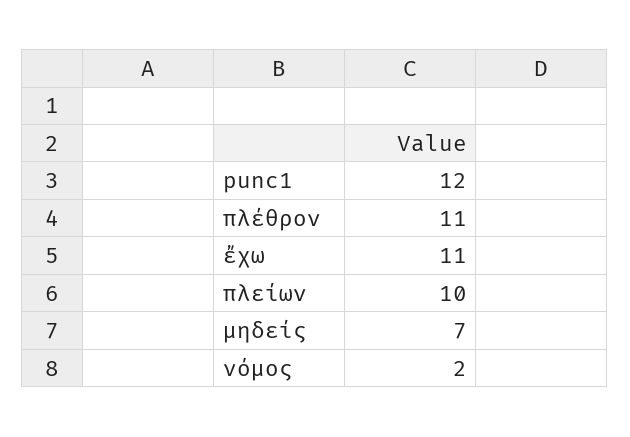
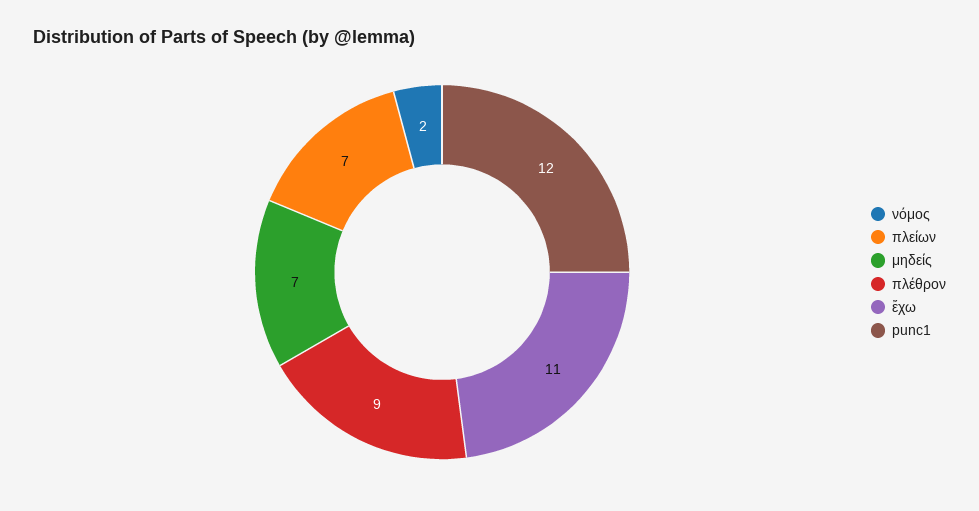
πλέθρον: 11 -> 9
πλείων: 10 -> 7

